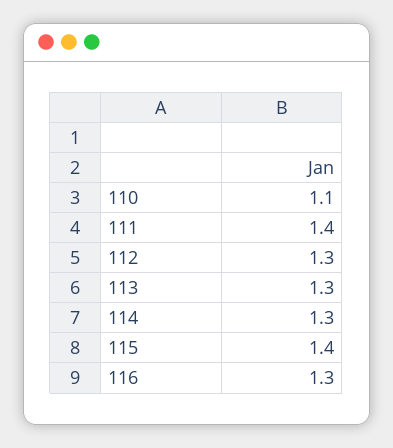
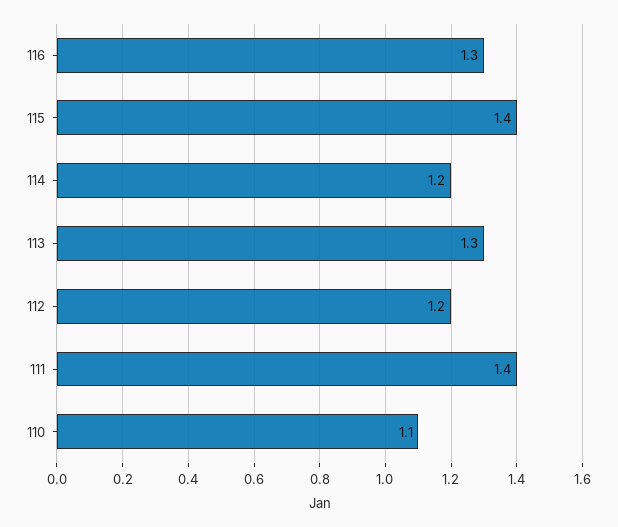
112: 1.3 -> 1.2
114: 1.3 -> 1.2

